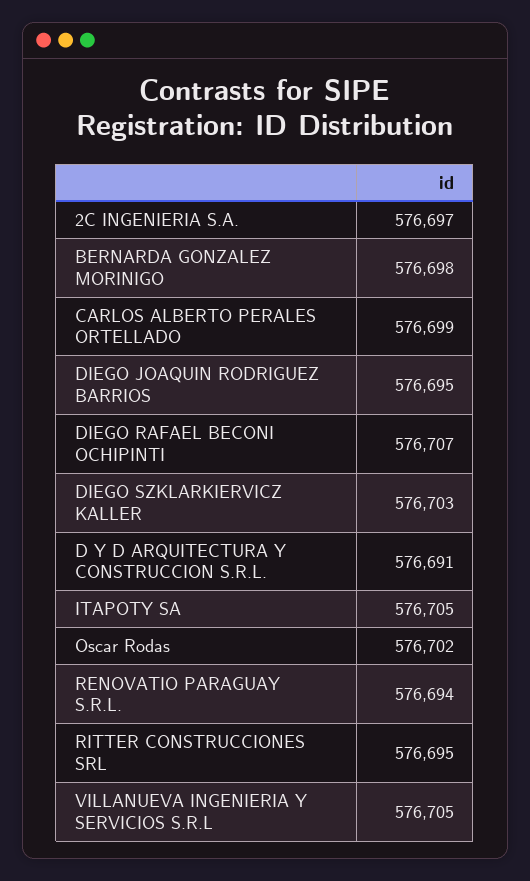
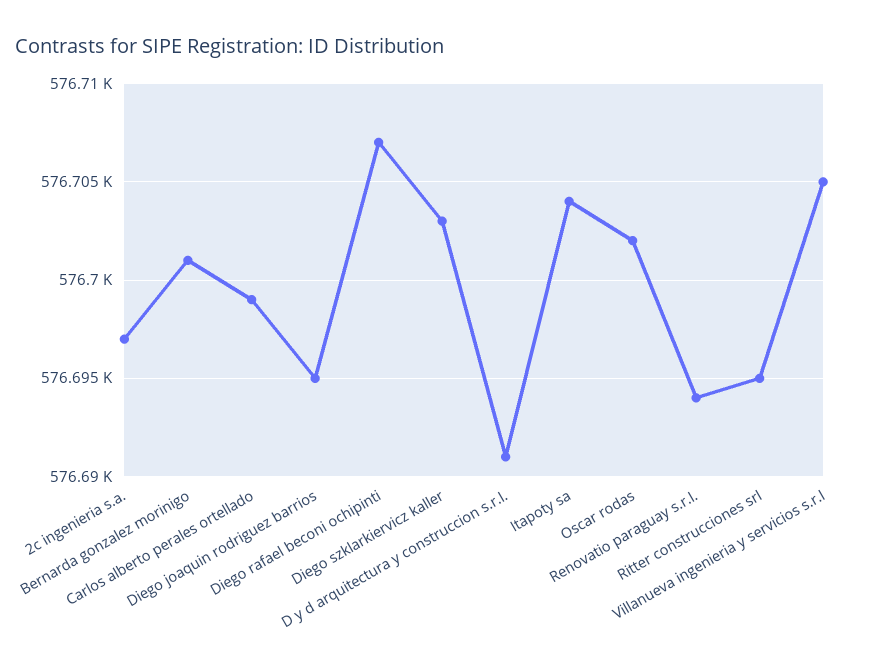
BERNARDA GONZALEZ MORINIGO: 576698 -> 576701
ITAPOTY SA: 576705 -> 576704

